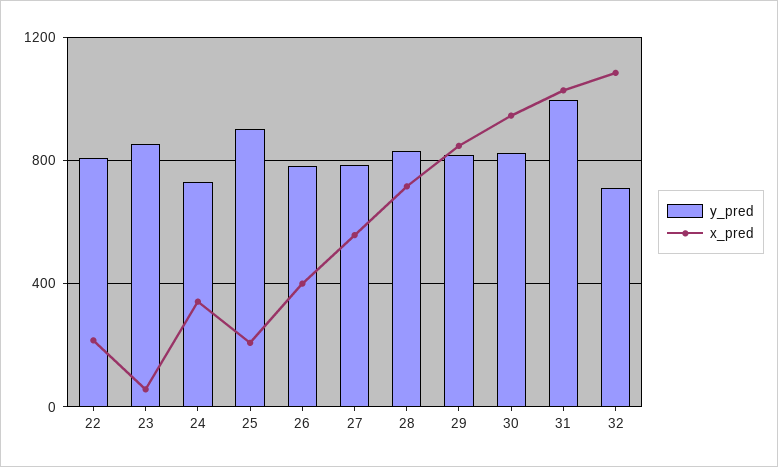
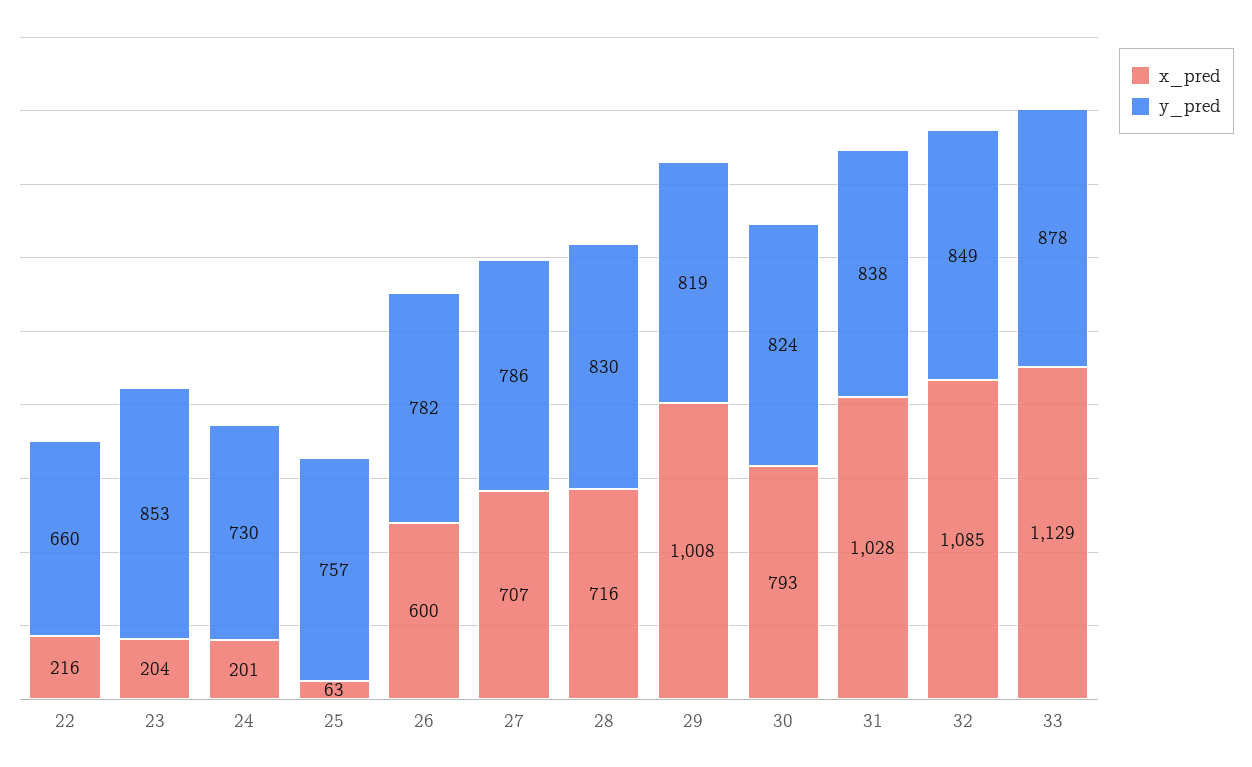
y_pred, 22: 800 -> 660
x_pred, 23: 50 -> 204
x_pred, 24: 350 -> 201
y_pred, 25: 900 -> 757
x_pred, 25: 200 -> 63
x_pred, 26: 400 -> 600
x_pred, 27: 550 -> 707
x_pred, 29: 850 -> 1008
x_pred, 30: 950 -> 793
y_pred, 31: 1000 -> 838
y_pred, 32: 700 -> 849
x_pred, 33: none -> 1129
y_pred, 33: none -> 878

